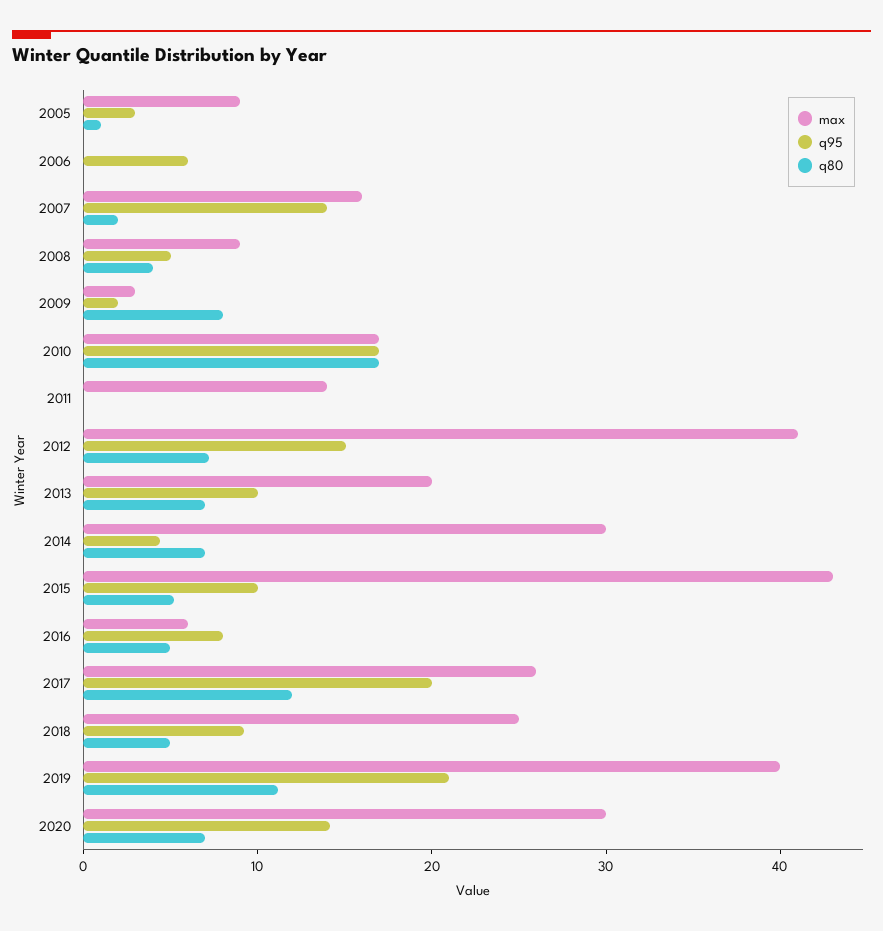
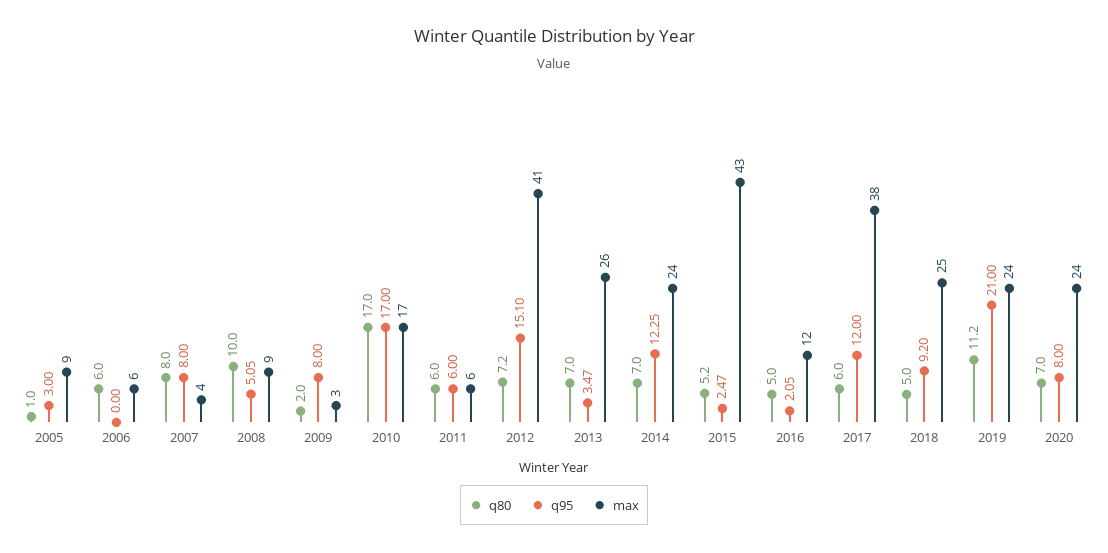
max, 2006: 0 -> 6
q95, 2006: 6 -> 0
q80, 2006: 0 -> 6
max, 2007: 16 -> 4
q95, 2007: 14 -> 8
q80, 2007: 2 -> 8
q80, 2008: 4 -> 10
q95, 2009: 2 -> 8
q80, 2009: 8 -> 2
max, 2011: 14 -> 6
q95, 2011: 0 -> 6
q80, 2011: 0 -> 6
max, 2013: 20 -> 26
q95, 2013: 10 -> 3.47
max, 2014: 30 -> 24
q95, 2014: 4 -> 12.25
q95, 2015: 10 -> 2.47
max, 2016: 6 -> 12
q95, 2016: 8 -> 2.05
max, 2017: 26 -> 38
q95, 2017: 20 -> 12
q80, 2017: 12 -> 6
max, 2019: 40 -> 24
max, 2020: 30 -> 24
q95, 2020: 14 -> 8

